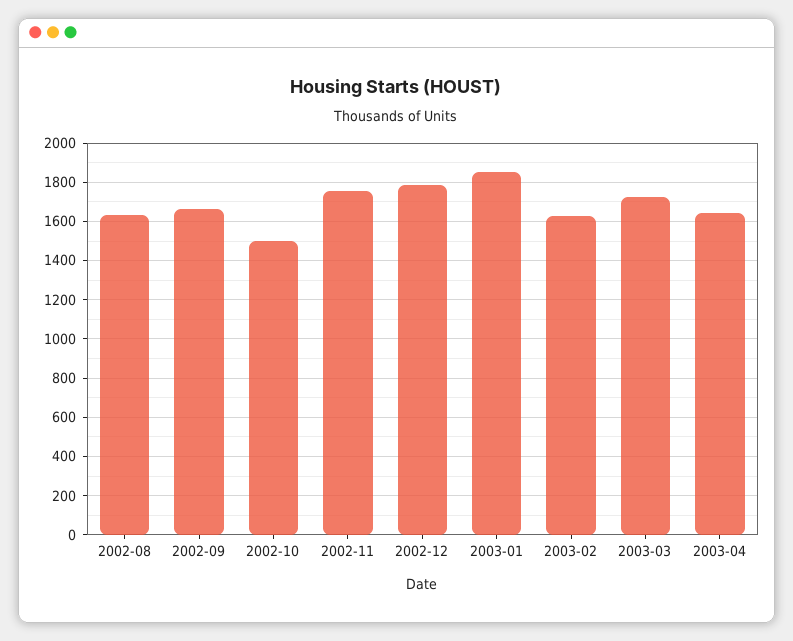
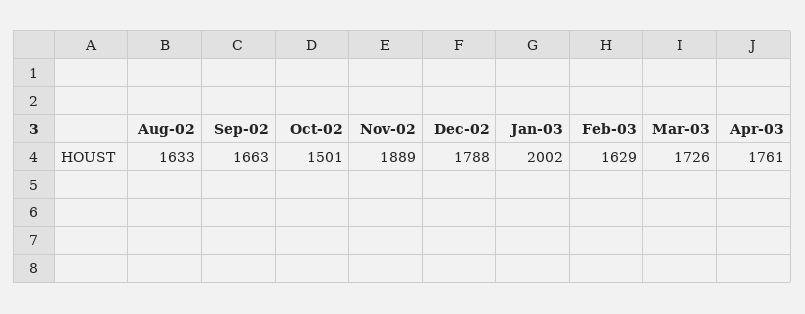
2002-11: 1750 -> 1889
2003-01: 1850 -> 2002
2003-04: 1650 -> 1761

